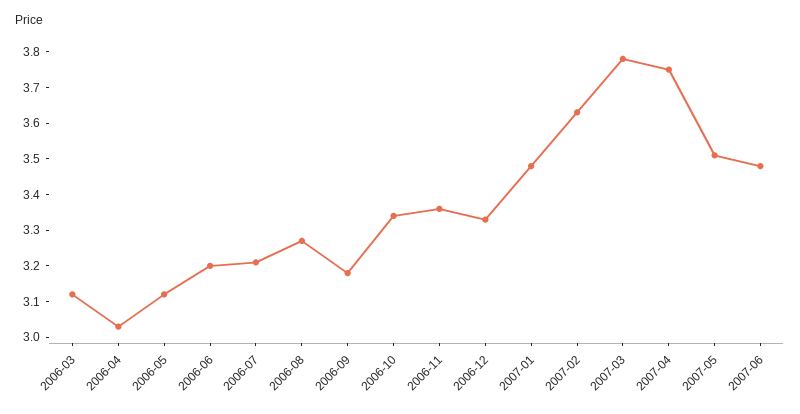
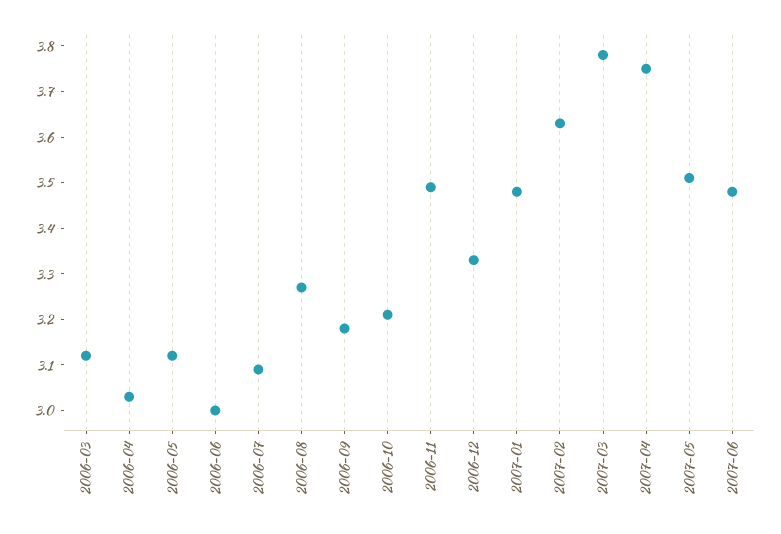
2006-06: 3.2 -> 3
2006-07: 3.2 -> 3.1
2006-10: 3.35 -> 3.2
2006-11: 3.35 -> 3.5

